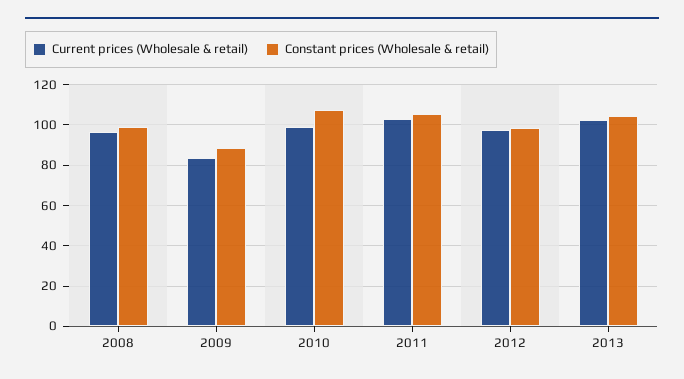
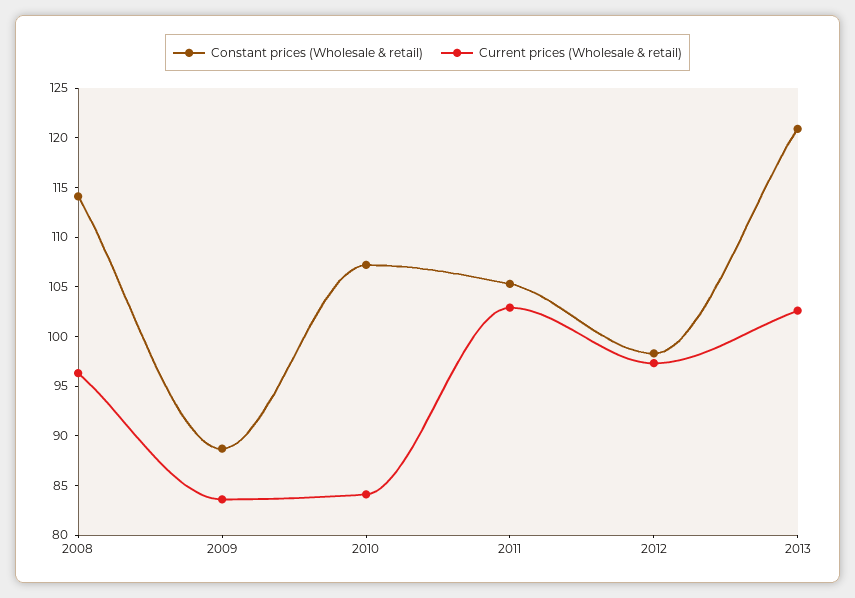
Constant prices (Wholesale & retail), 2008: 100 -> 114
Current prices (Wholesale & retail), 2010: 100 -> 84
Constant prices (Wholesale & retail), 2013: 105 -> 121

